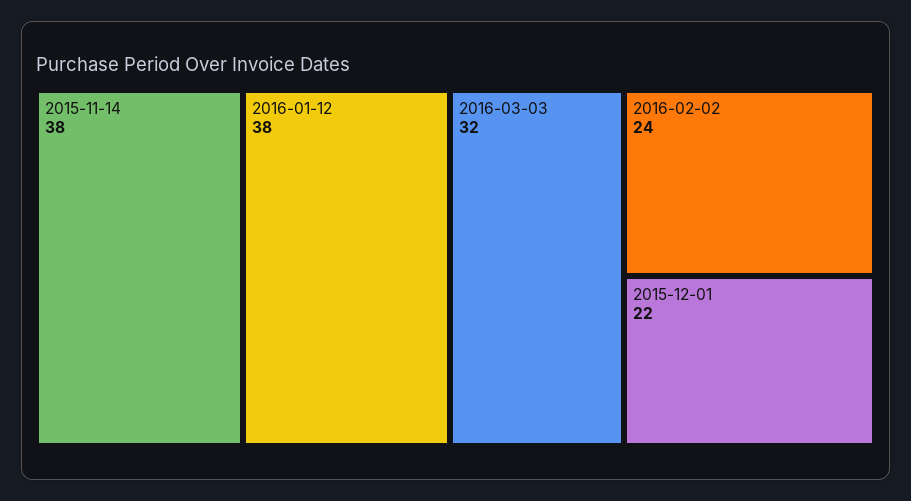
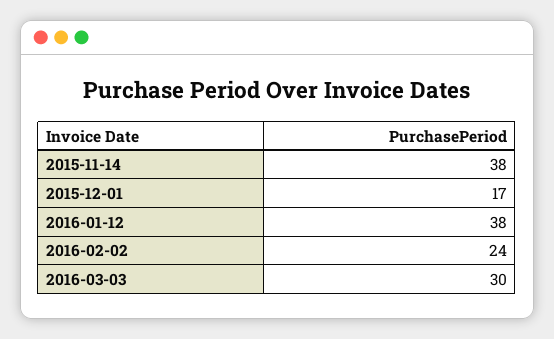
2016-03-03: 32 -> 30
2015-12-01: 22 -> 17

